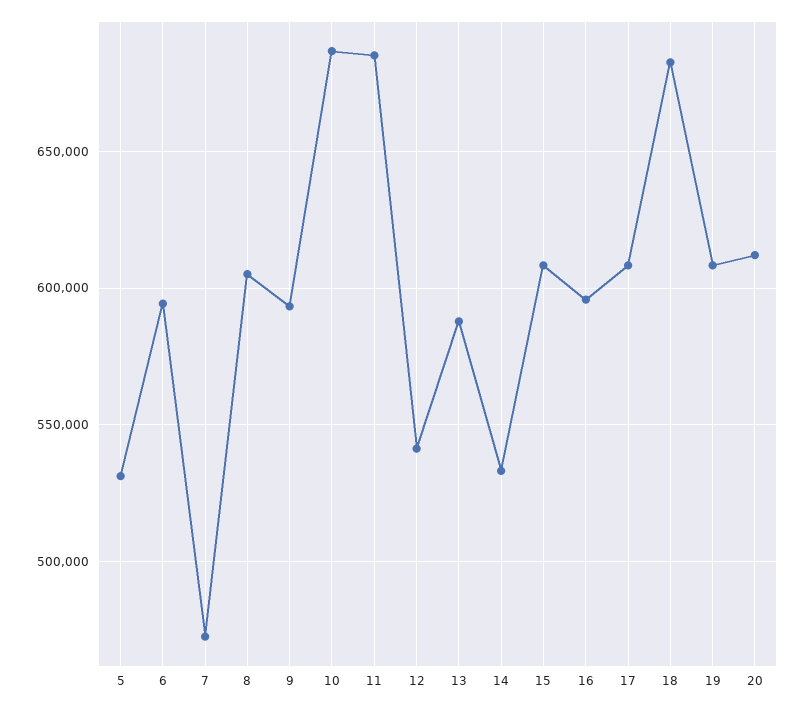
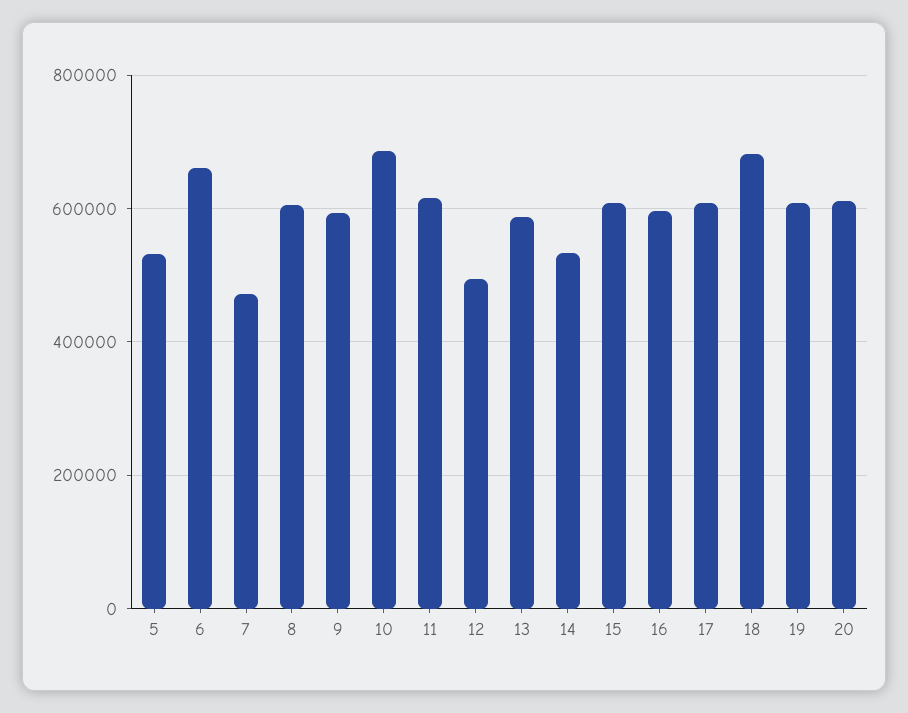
6: 595000 -> 660000
11: 685000 -> 620000
12: 540000 -> 500000

